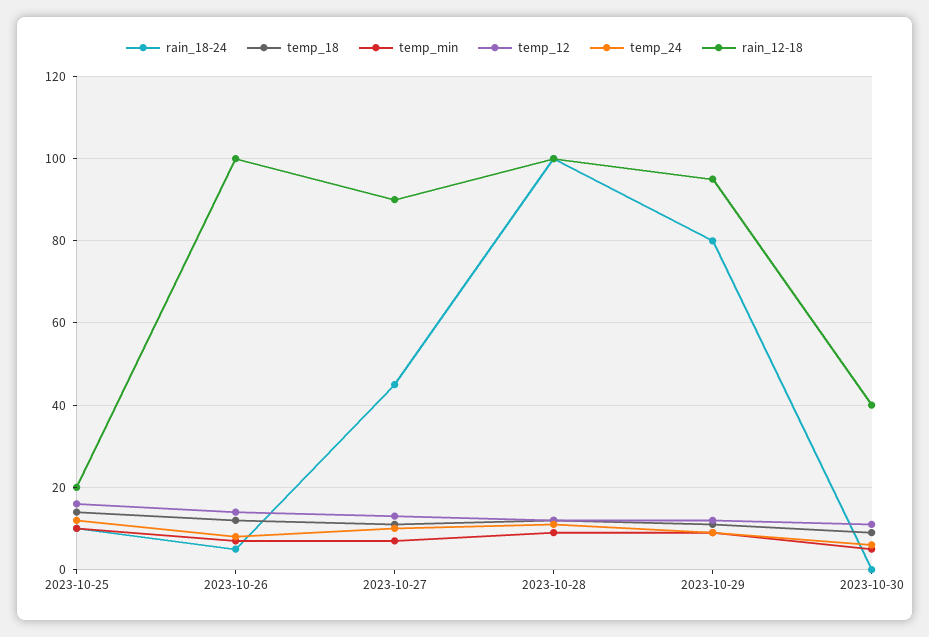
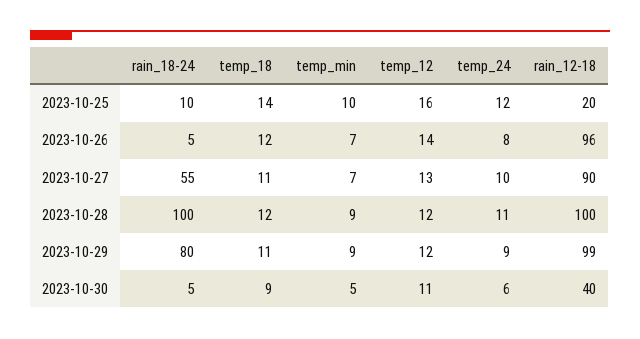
rain_12-18, 2023-10-26: 100 -> 96
rain_18-24, 2023-10-27: 45 -> 55
rain_12-18, 2023-10-29: 95 -> 99
rain_18-24, 2023-10-30: 0 -> 5

